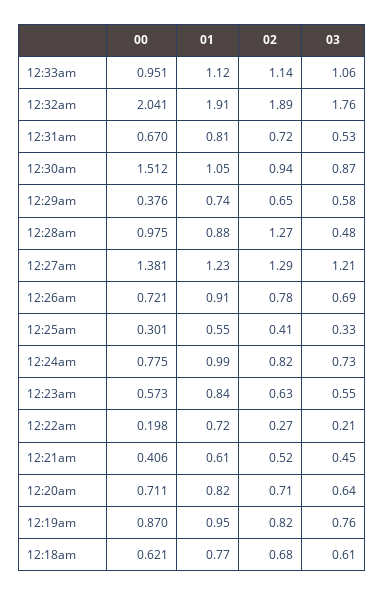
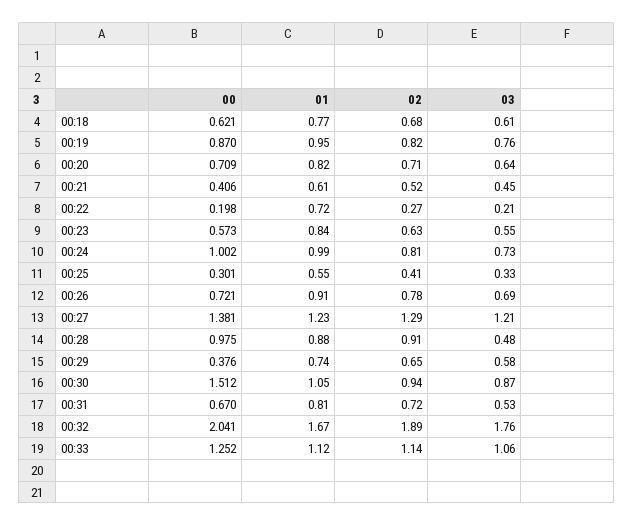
00, 12:33am: 0.951 -> 1.252
01, 12:32am: 1.91 -> 1.67
02, 12:28am: 1.27 -> 0.91
00, 12:24am: 0.775 -> 1.002
02, 12:24am: 0.82 -> 0.81
00, 12:20am: 0.711 -> 0.709

